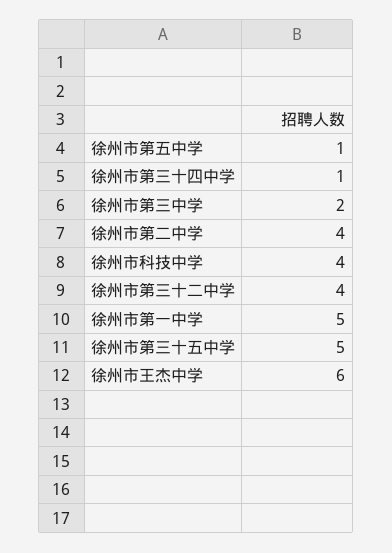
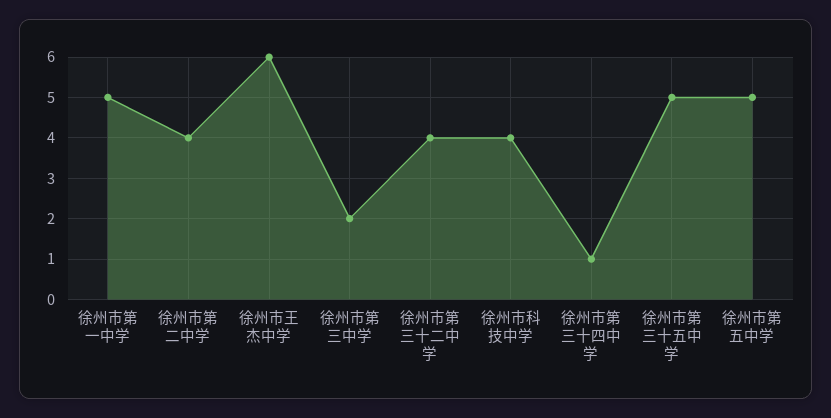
徐州市第五中学: 1 -> 5

